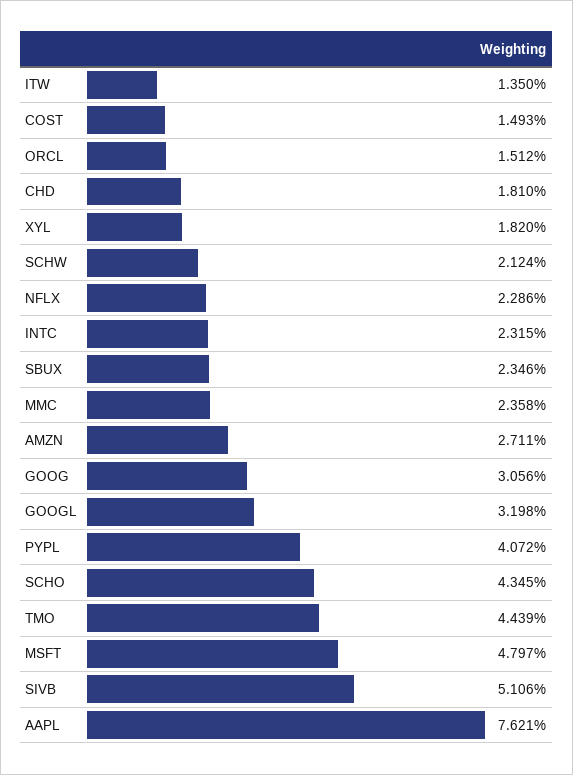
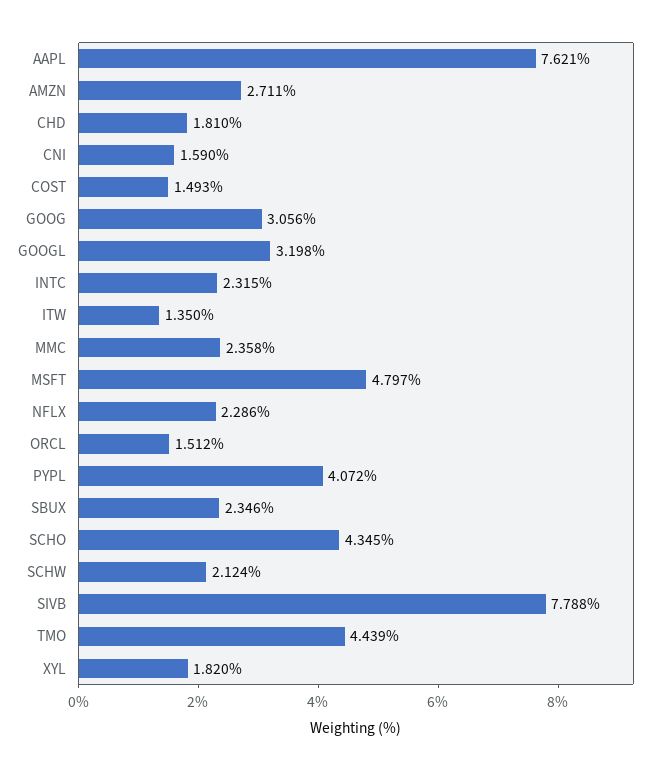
SIVB: 5.106 -> 7.788
CNI: none -> 1.59

